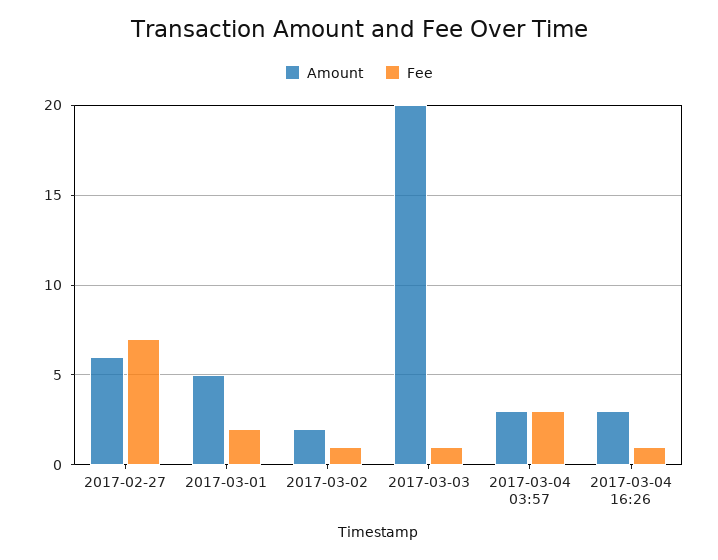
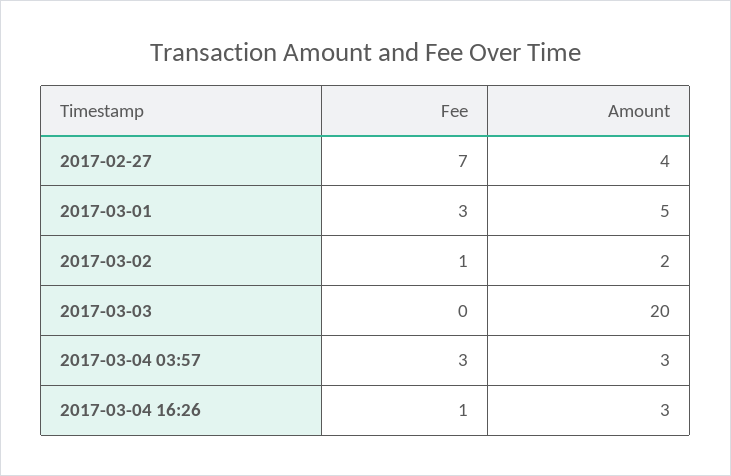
Amount, 2017-02-27: 6 -> 4
Fee, 2017-03-01: 2 -> 3
Fee, 2017-03-03: 1 -> 0

